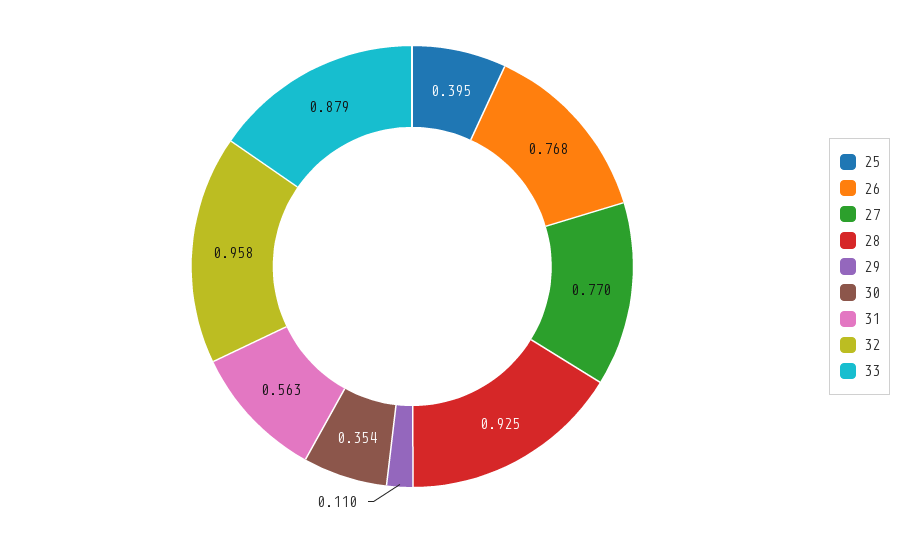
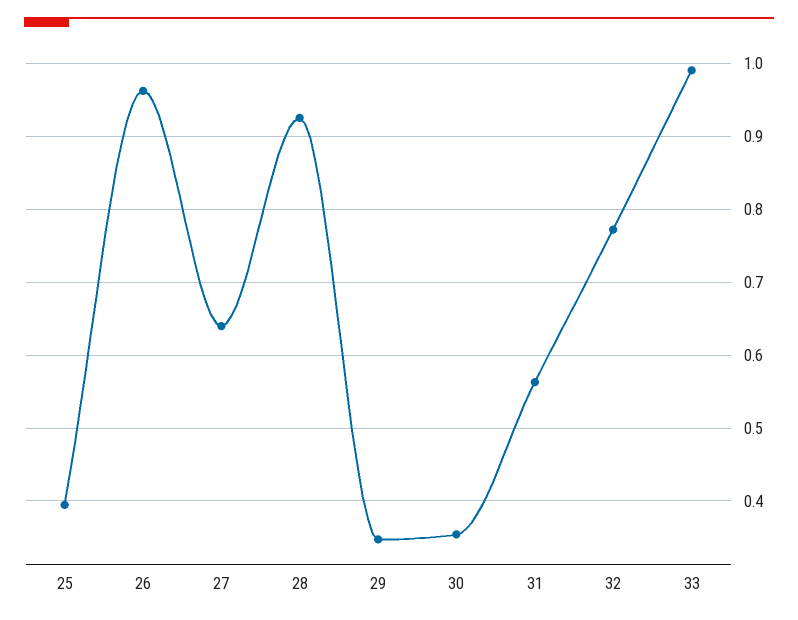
26: 0.768 -> 0.96
27: 0.77 -> 0.64
29: 0.11 -> 0.35
32: 0.958 -> 0.77
33: 0.879 -> 0.99

